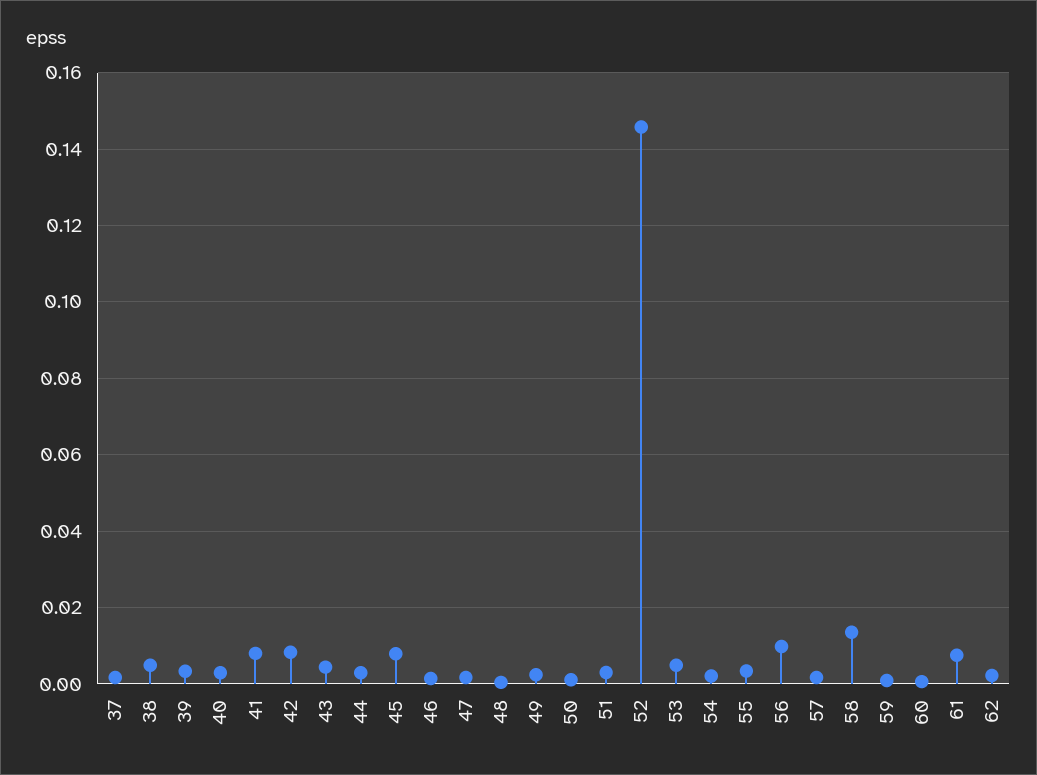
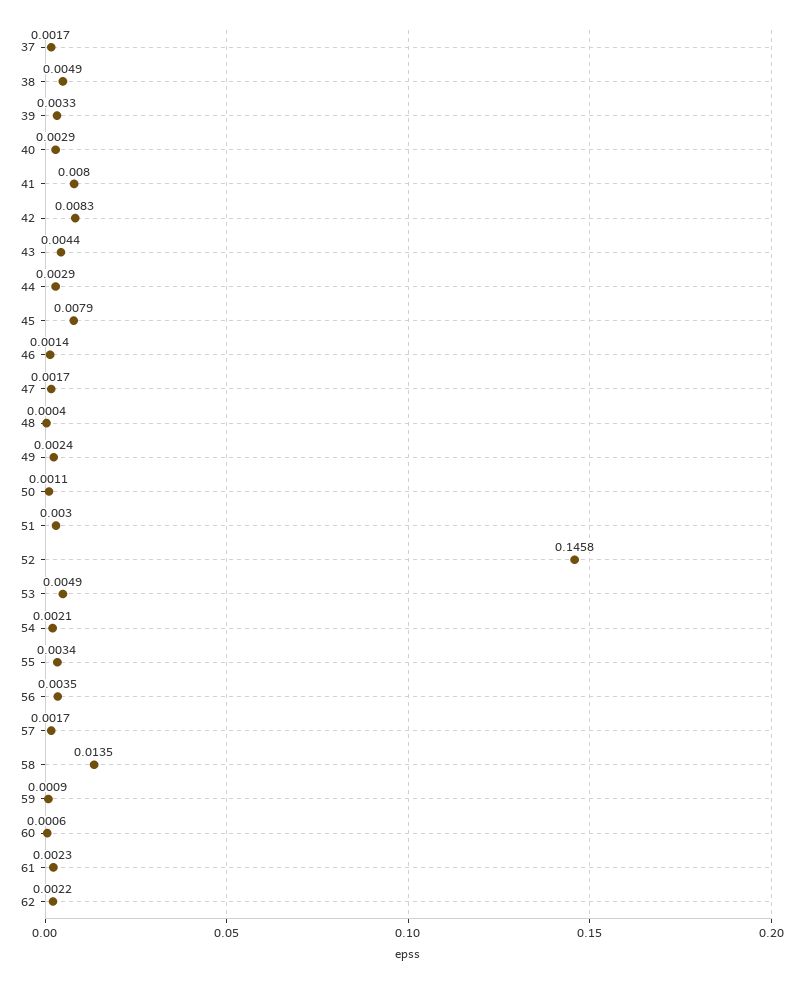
56: 0.01 -> 0.0035
61: 0.008 -> 0.0023

